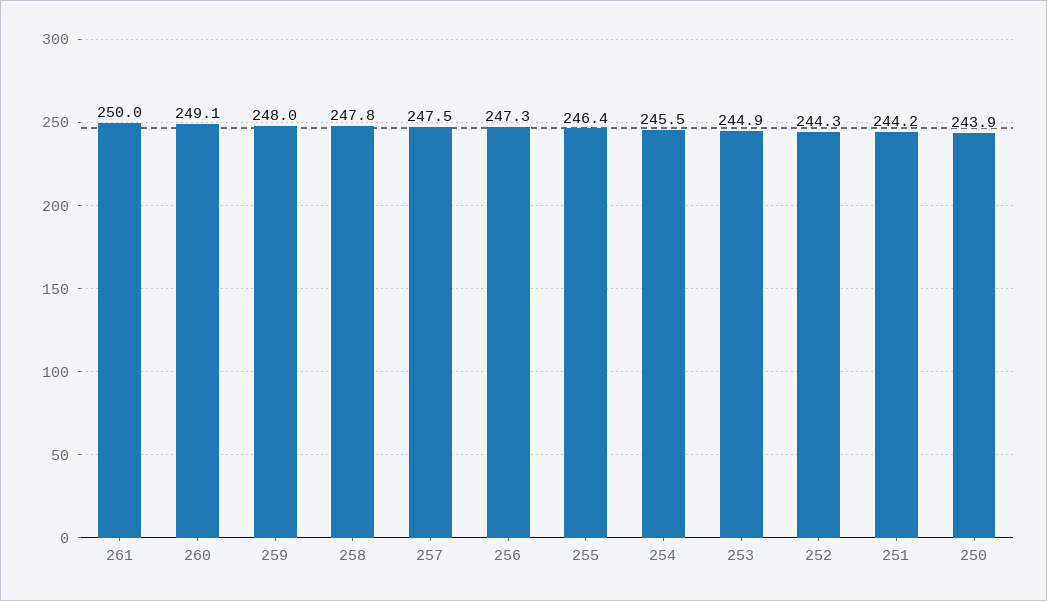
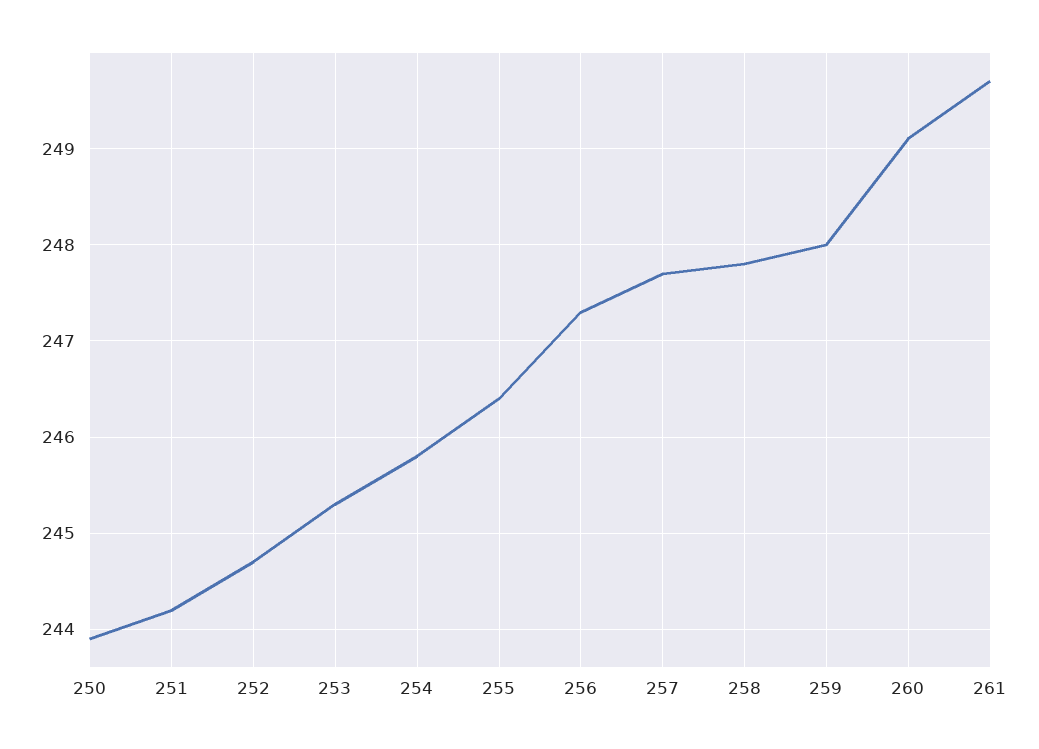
261: 250 -> 249.7
257: 247.5 -> 247.7
254: 245.5 -> 245.8
253: 244.9 -> 245.3
252: 244.3 -> 244.7

